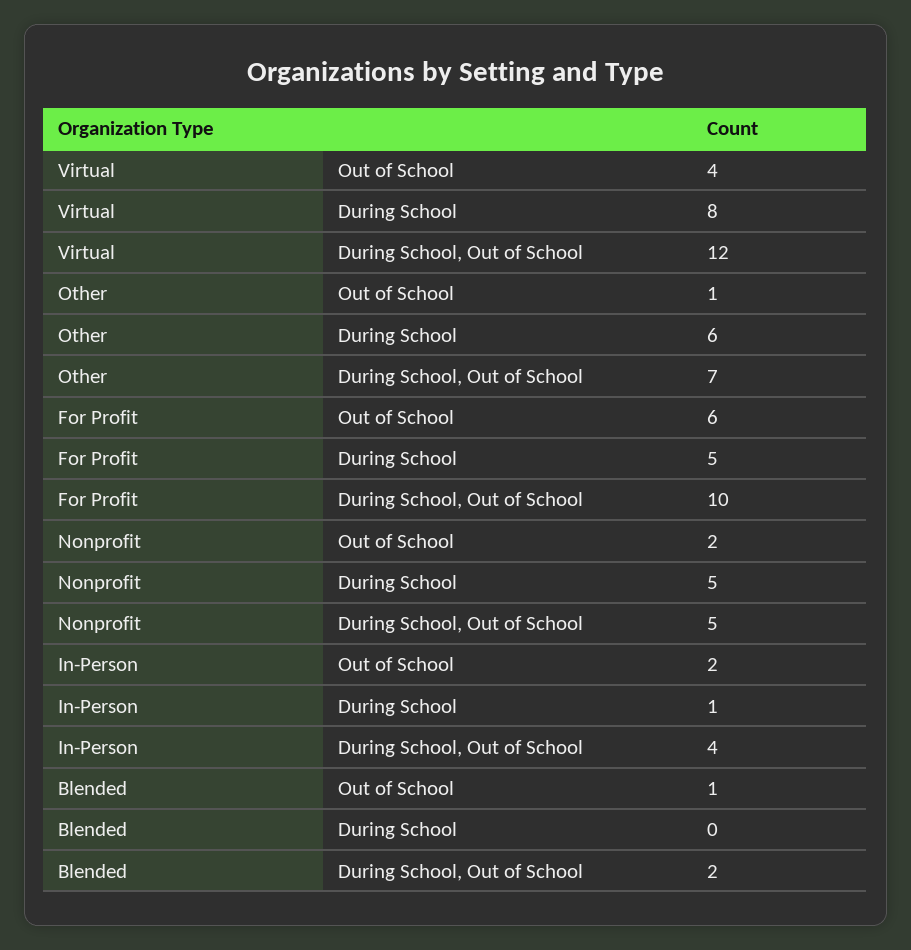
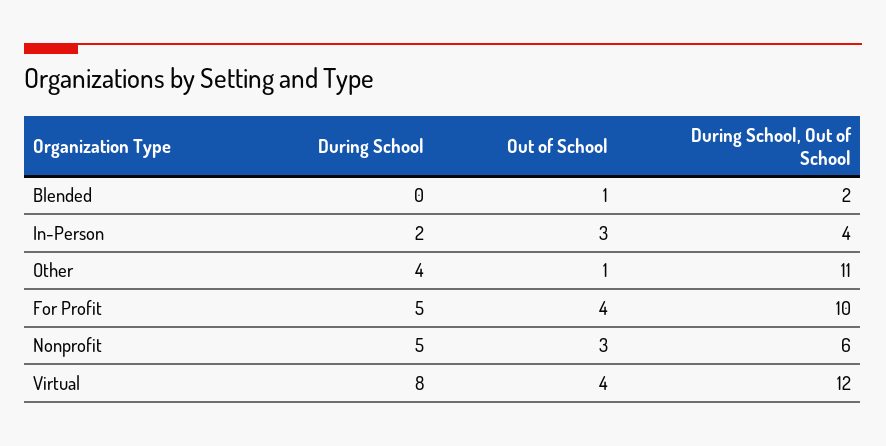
Other, During School: 6 -> 4
Other, During School, Out of School: 7 -> 11
For Profit, Out of School: 6 -> 4
Nonprofit, Out of School: 2 -> 3
Nonprofit, During School, Out of School: 5 -> 6
In-Person, Out of School: 2 -> 3
In-Person, During School: 1 -> 2

